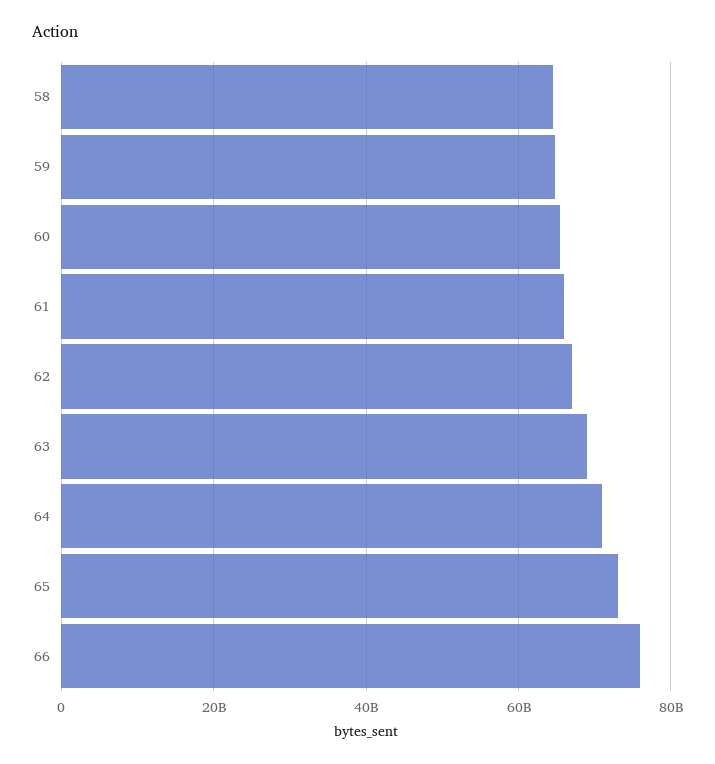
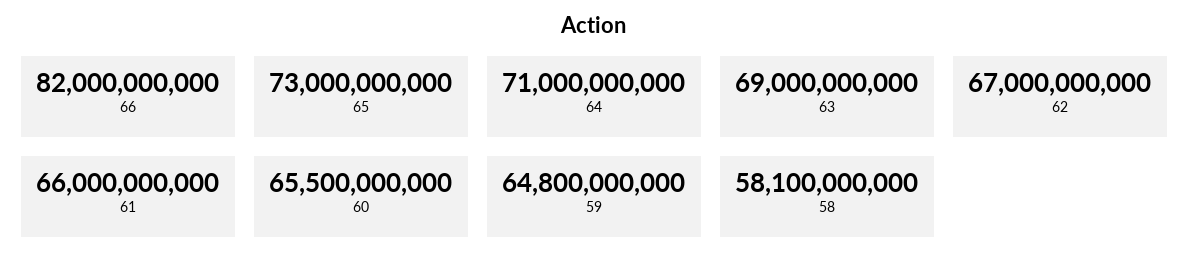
58: 64000000000 -> 58100000000
66: 76000000000 -> 82000000000

